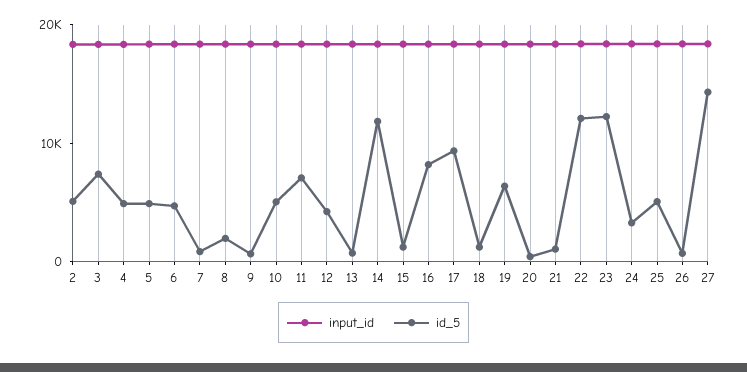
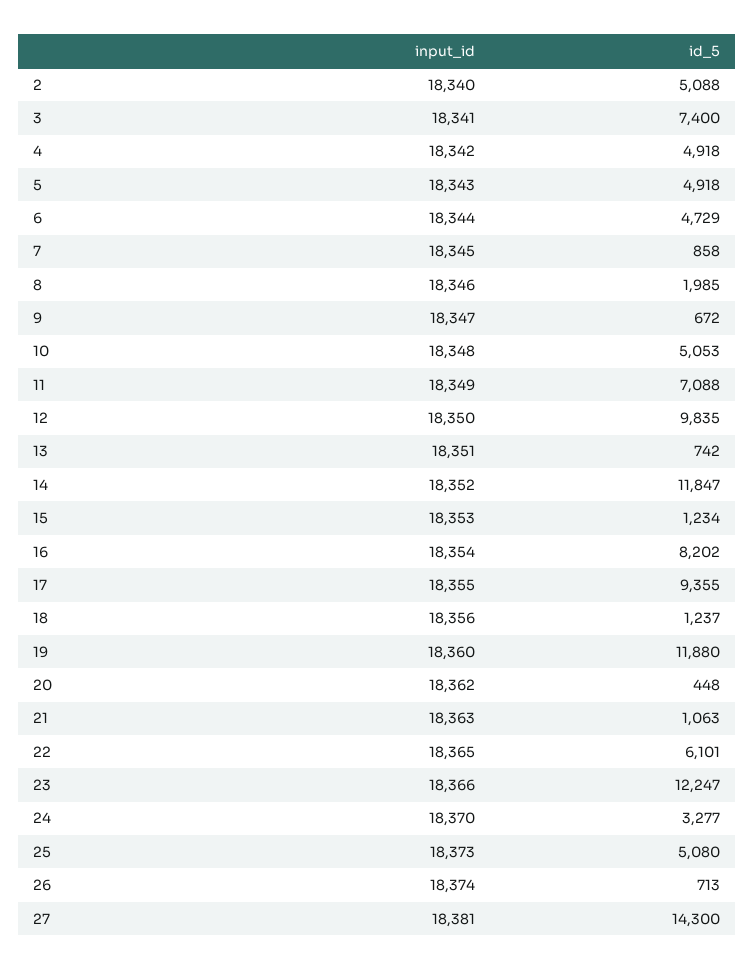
id_5, 12: 4000 -> 9835
id_5, 19: 6000 -> 11880
id_5, 22: 12000 -> 6101

